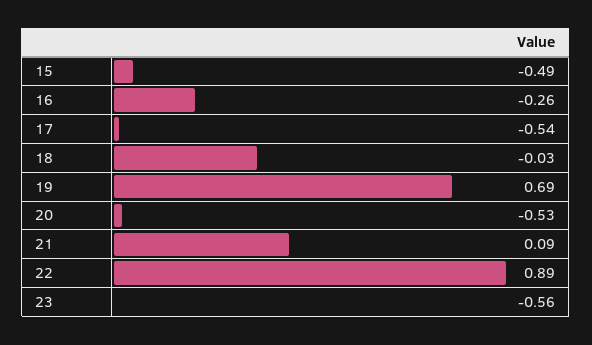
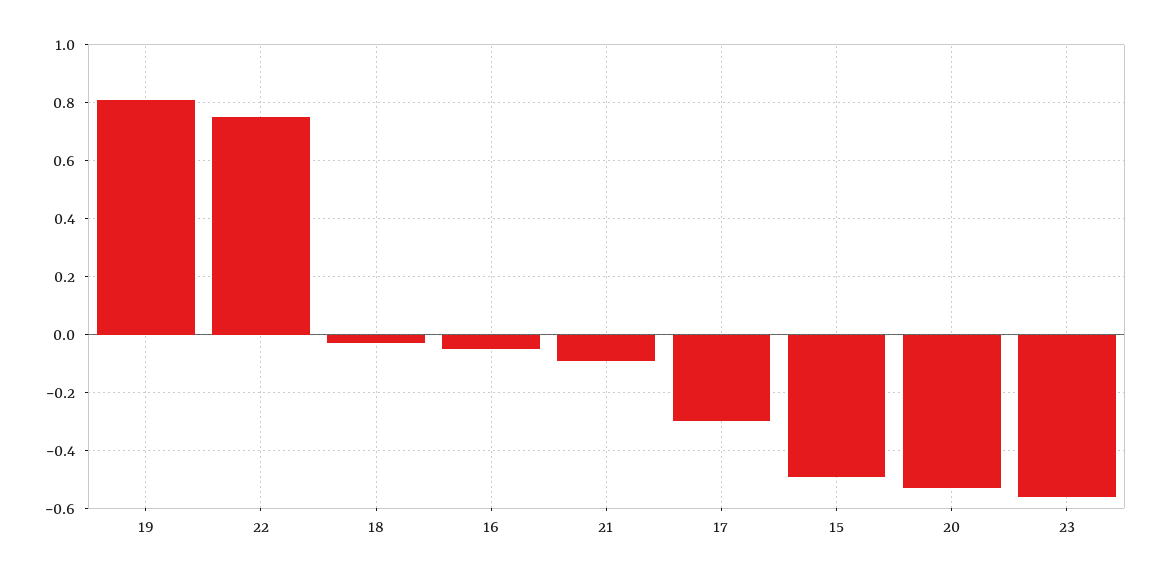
16: -0.26 -> -0.05
17: -0.54 -> -0.3
19: 0.69 -> 0.8
21: 0.09 -> -0.1
22: 0.89 -> 0.75

